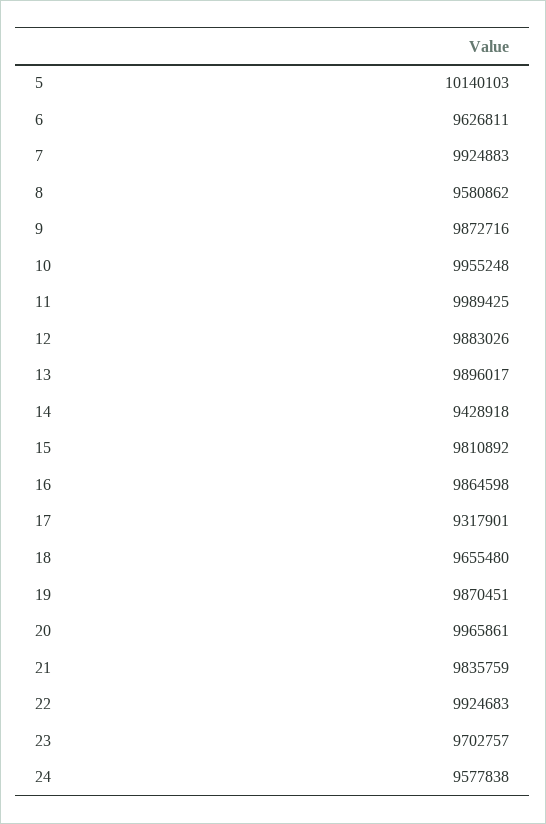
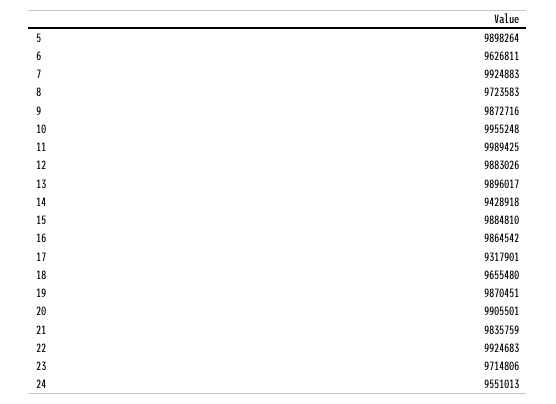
5: 10140103 -> 9898264
8: 9580862 -> 9723583
15: 9810892 -> 9884810
16: 9864598 -> 9864542
20: 9965861 -> 9905501
23: 9702757 -> 9714806
24: 9577838 -> 9551013

